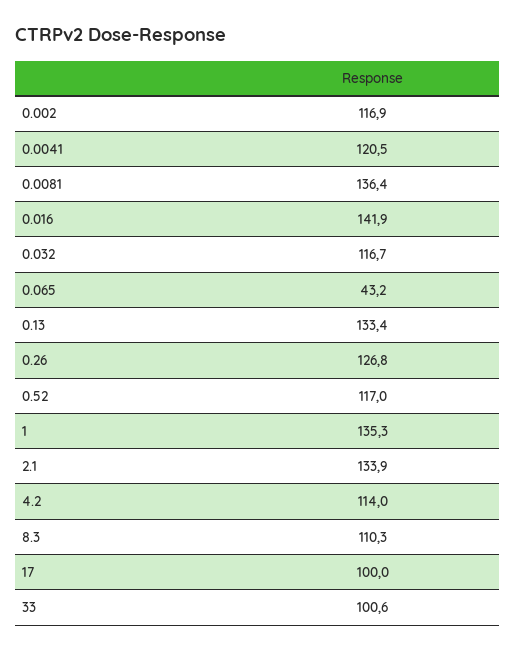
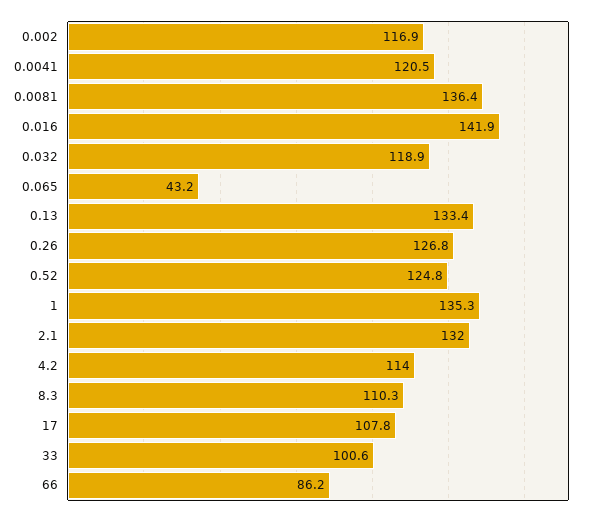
0.032: 116.7 -> 118.9
0.52: 117 -> 124.8
2.1: 133.9 -> 132
17: 100 -> 107.8
66: none -> 86.2

